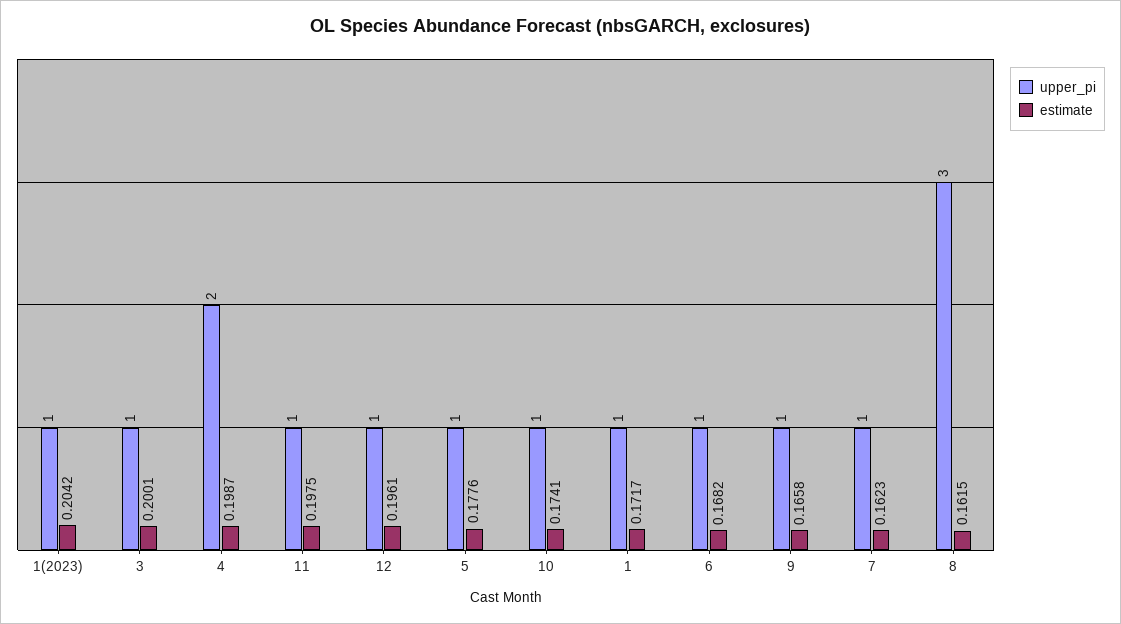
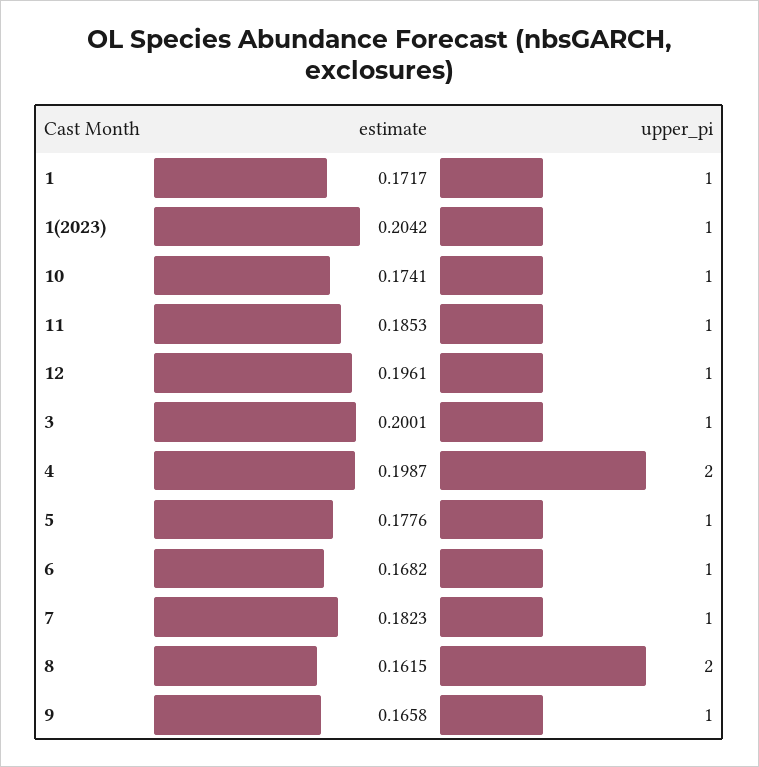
estimate, 11: 0.1975 -> 0.1853
estimate, 7: 0.1623 -> 0.1823
upper_pi, 8: 3 -> 2

